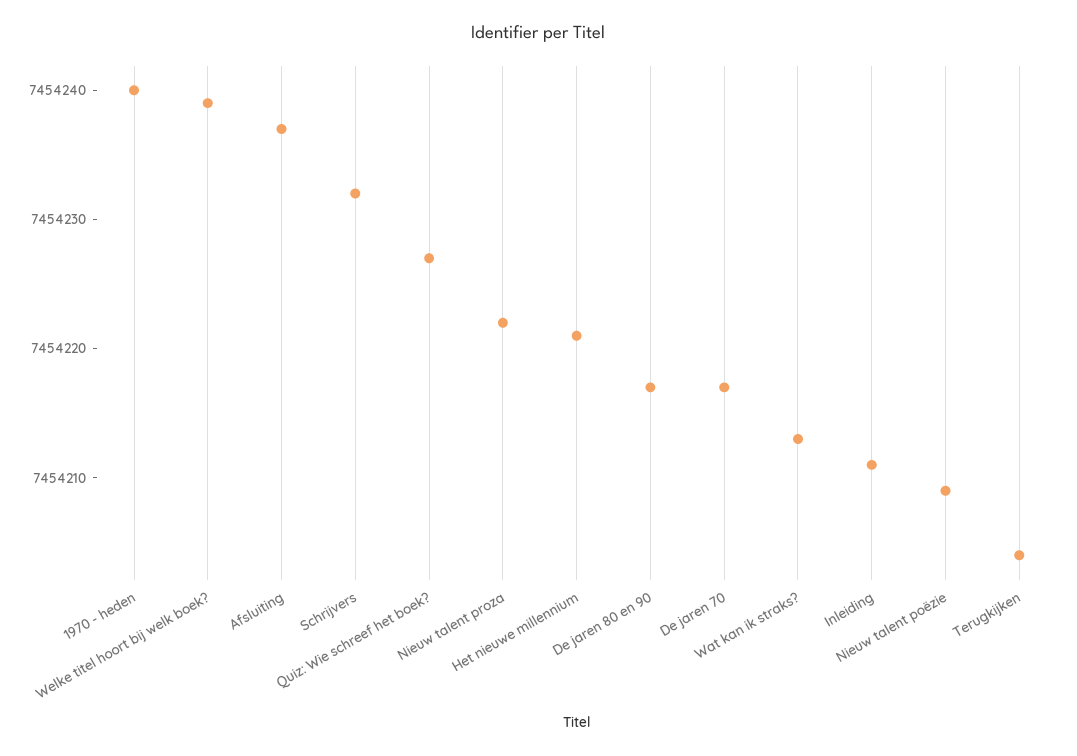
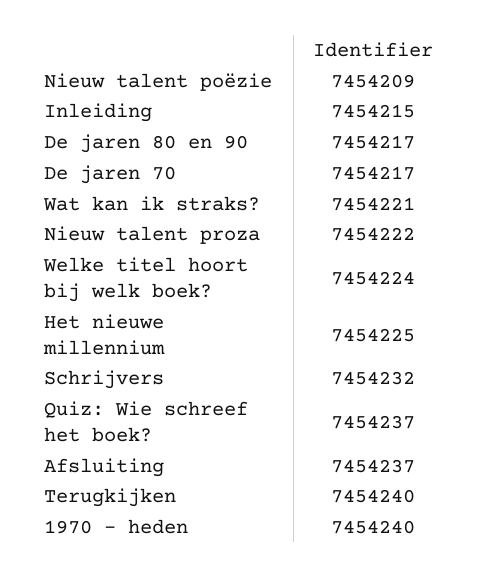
Welke titel hoort bij welk boek?: 7454239 -> 7454224
Quiz: Wie schreef het boek?: 7454227 -> 7454237
Het nieuwe millennium: 7454221 -> 7454225
Wat kan ik straks?: 7454213 -> 7454221
Inleiding: 7454211 -> 7454215
Terugkijken: 7454204 -> 7454240

